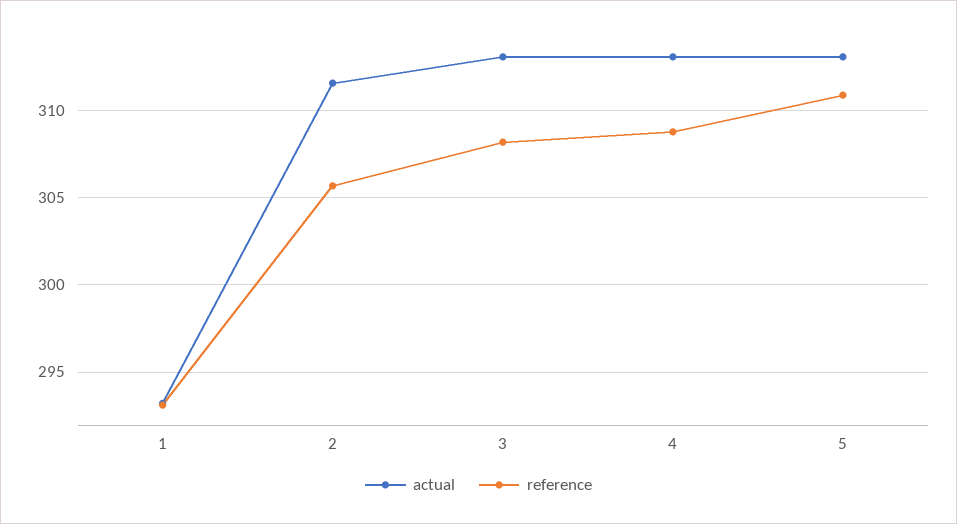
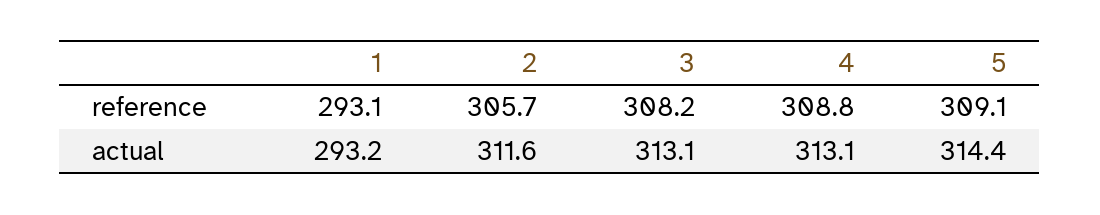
actual, 5: 313 -> 314.4
reference, 5: 311 -> 309.1

